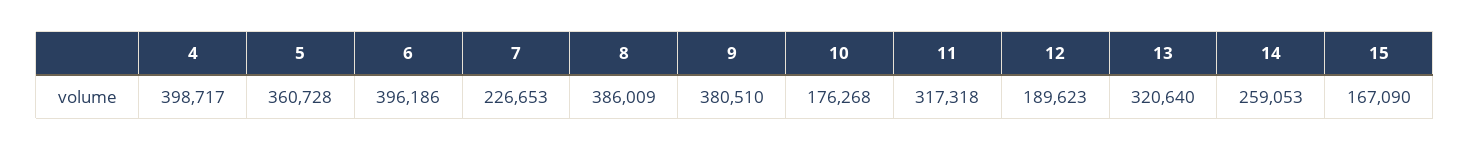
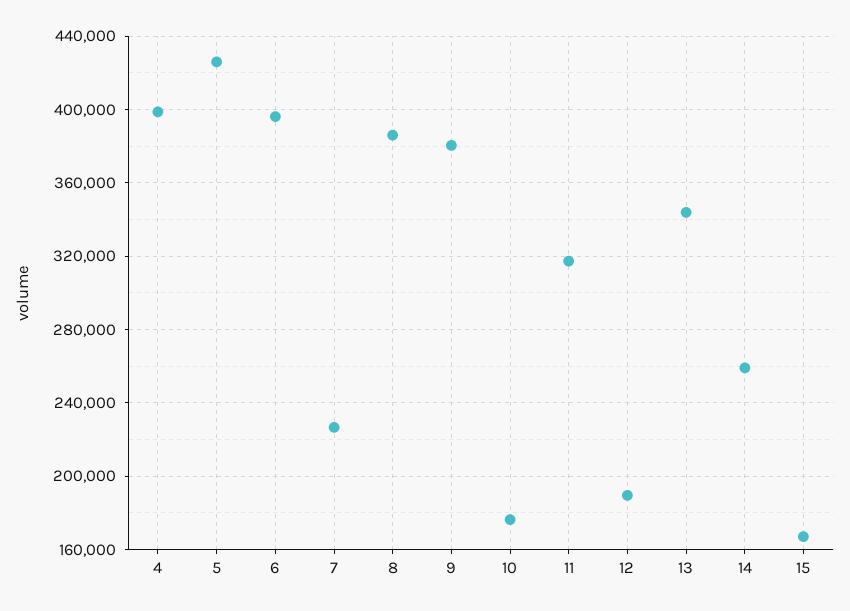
5: 360728 -> 425000
13: 320640 -> 345000

